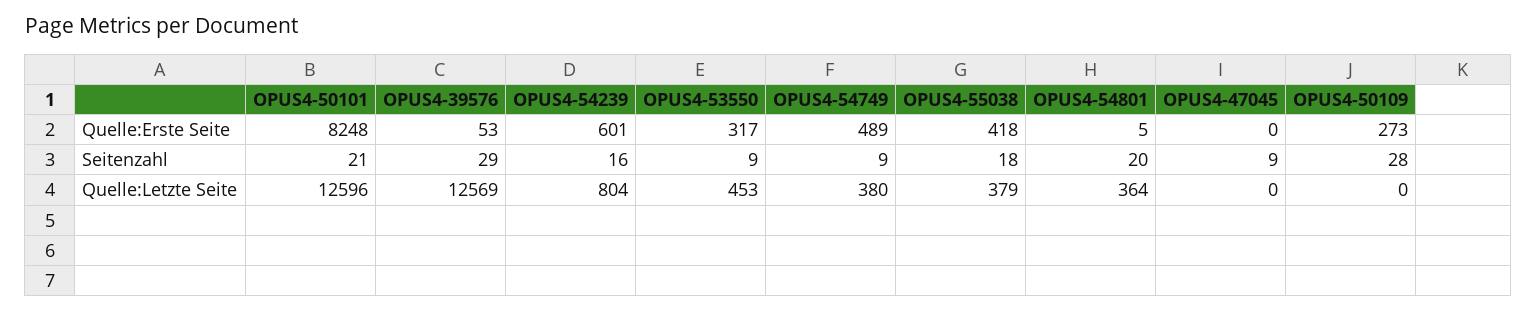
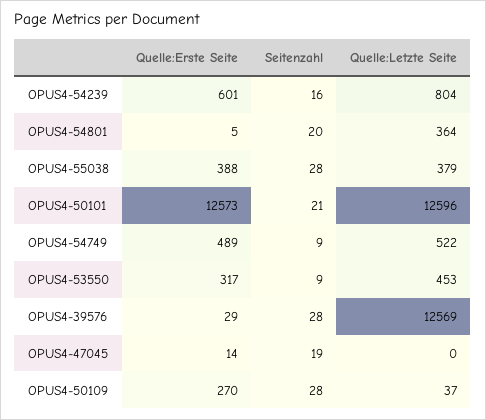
OPUS4-50101, Quelle:Erste Seite: 8248 -> 12573
OPUS4-39576, Quelle:Erste Seite: 53 -> 29
OPUS4-55038, Quelle:Erste Seite: 418 -> 388
OPUS4-47045, Quelle:Erste Seite: 0 -> 14
OPUS4-50109, Quelle:Erste Seite: 273 -> 270
OPUS4-39576, Seitenzahl: 29 -> 28
OPUS4-55038, Seitenzahl: 18 -> 28
OPUS4-47045, Seitenzahl: 9 -> 19
OPUS4-54749, Quelle:Letzte Seite: 380 -> 522
OPUS4-50109, Quelle:Letzte Seite: 0 -> 37

